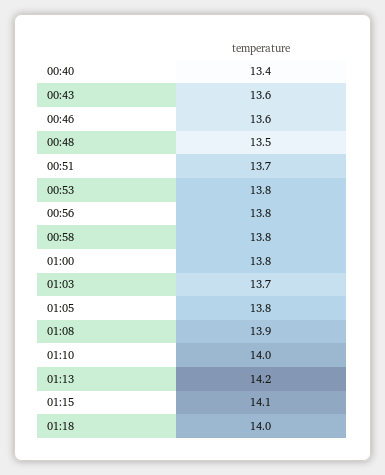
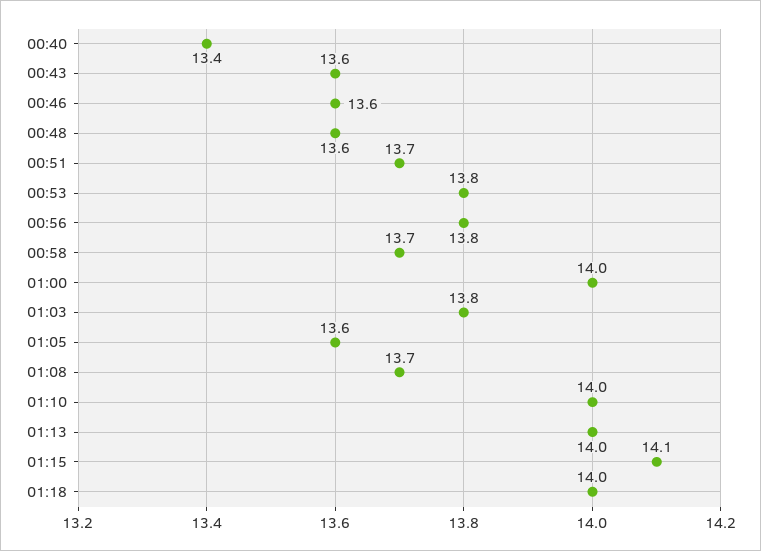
00:48: 13.5 -> 13.6
00:58: 13.8 -> 13.7
01:00: 13.8 -> 14
01:03: 13.7 -> 13.8
01:05: 13.8 -> 13.6
01:08: 13.9 -> 13.7
01:13: 14.2 -> 14

